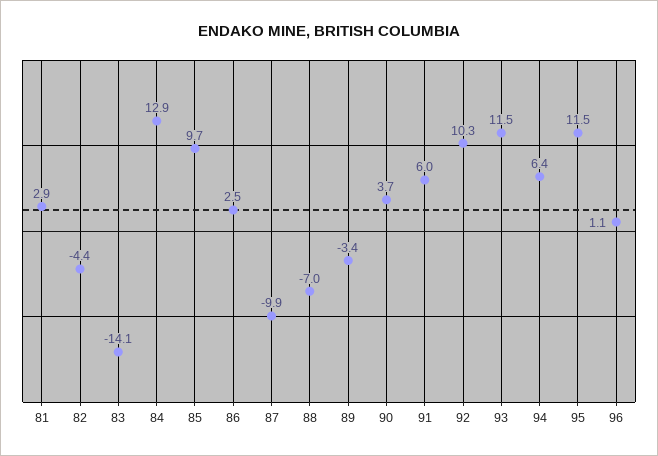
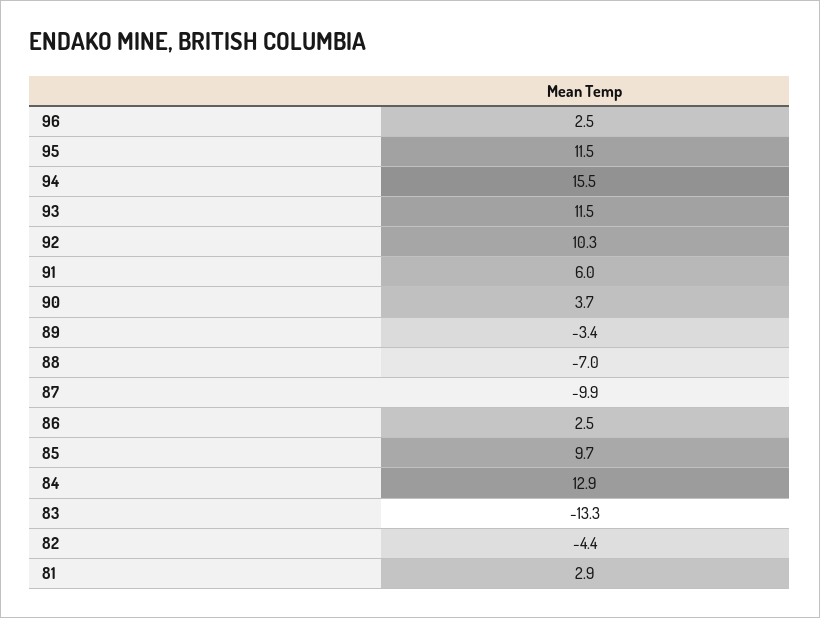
83: -14.1 -> -13.3
94: 6.4 -> 15.5
96: 1.1 -> 2.5

